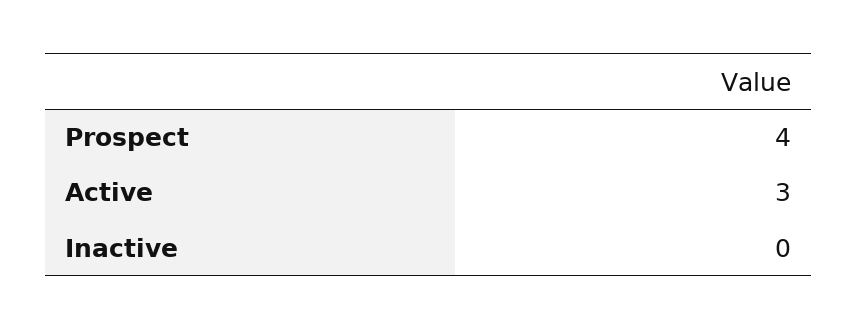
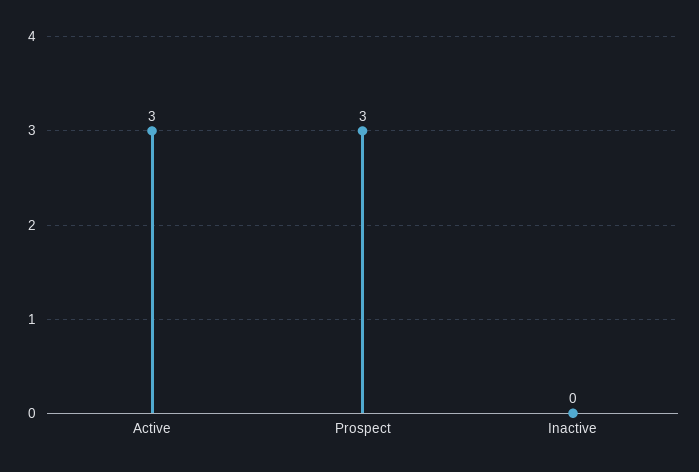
Prospect: 4 -> 3

